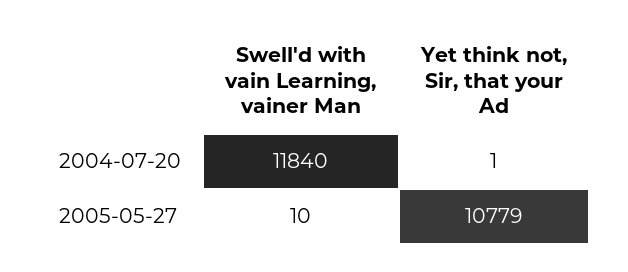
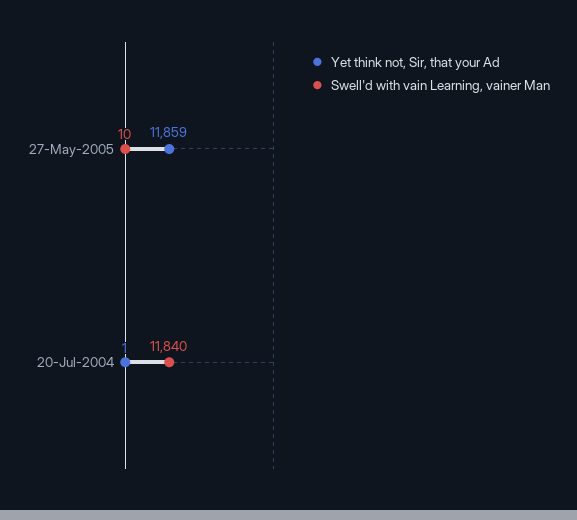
Yet think not, Sir, that your Ad, 2005-05-27: 10779 -> 11859

